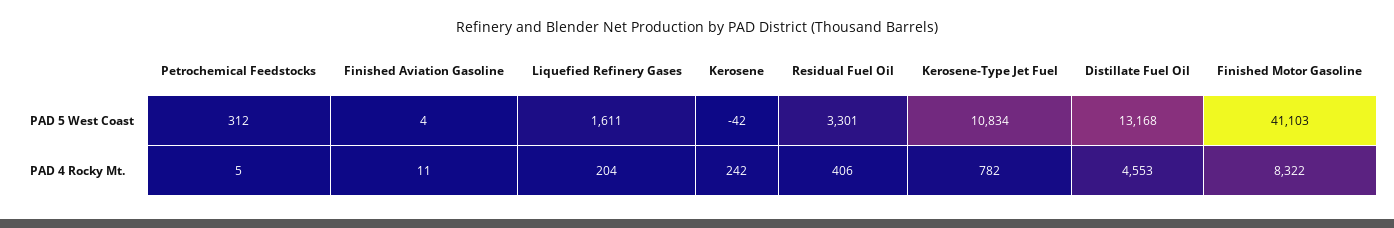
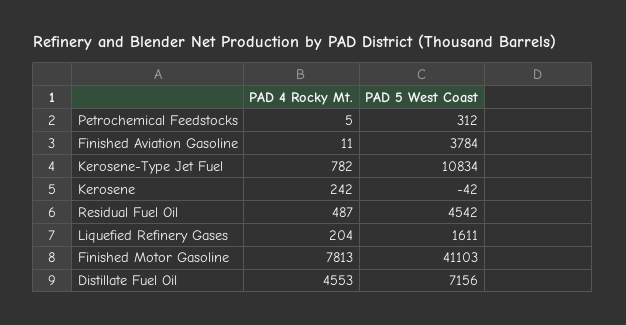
Finished Aviation Gasoline, PAD 5 West Coast: 4 -> 3784
Residual Fuel Oil, PAD 5 West Coast: 3301 -> 4542
Distillate Fuel Oil, PAD 5 West Coast: 13168 -> 7156
Residual Fuel Oil, PAD 4 Rocky Mt.: 406 -> 487
Finished Motor Gasoline, PAD 4 Rocky Mt.: 8322 -> 7813

